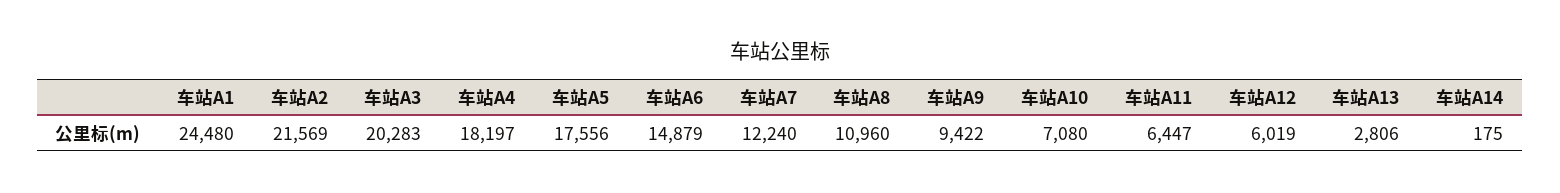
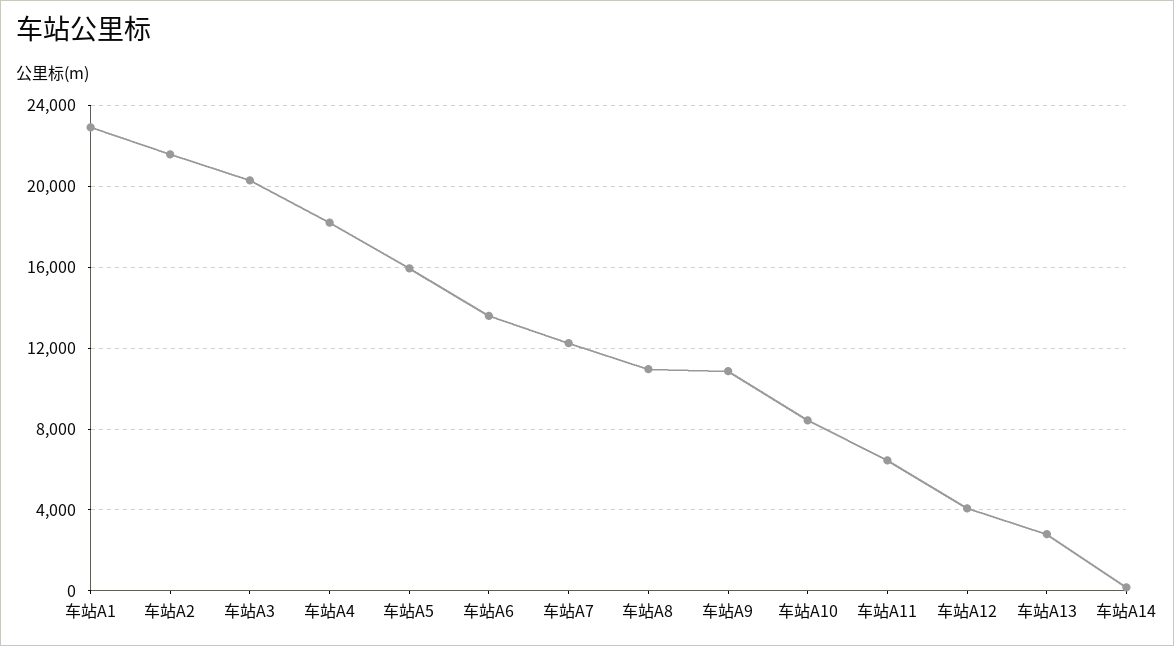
车站A1: 24480 -> 23000
车站A5: 17556 -> 16000
车站A6: 14879 -> 13500
车站A9: 9422 -> 11000
车站A10: 7080 -> 8500
车站A12: 6019 -> 4000

